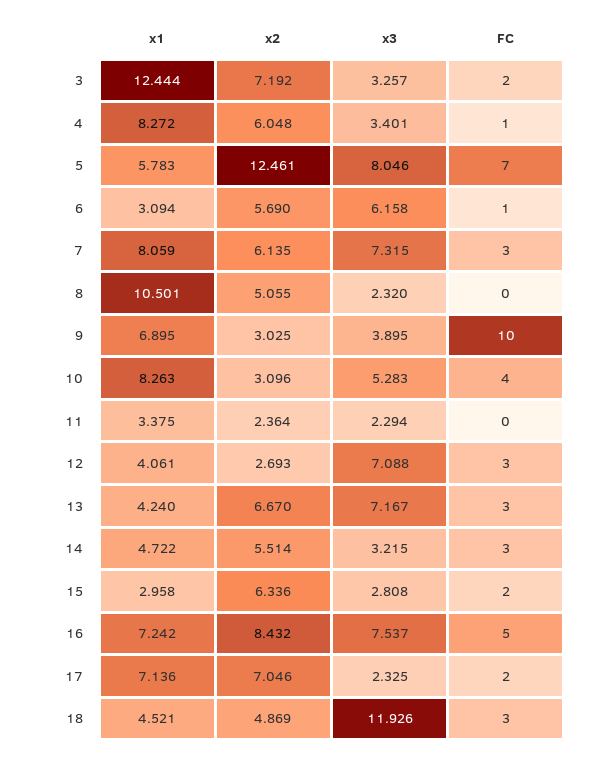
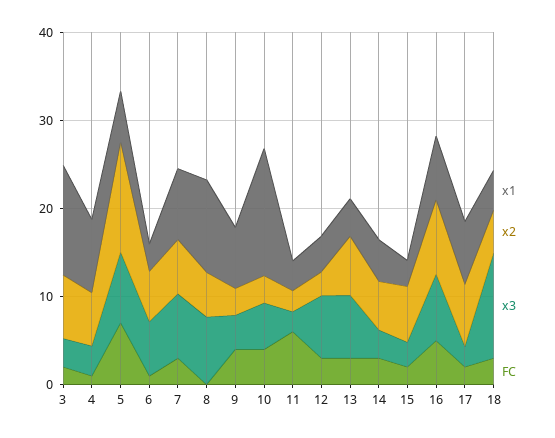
x3, 8: 2.32 -> 8
FC, 9: 10 -> 4
x1, 10: 8.263 -> 14
FC, 11: 0 -> 6

